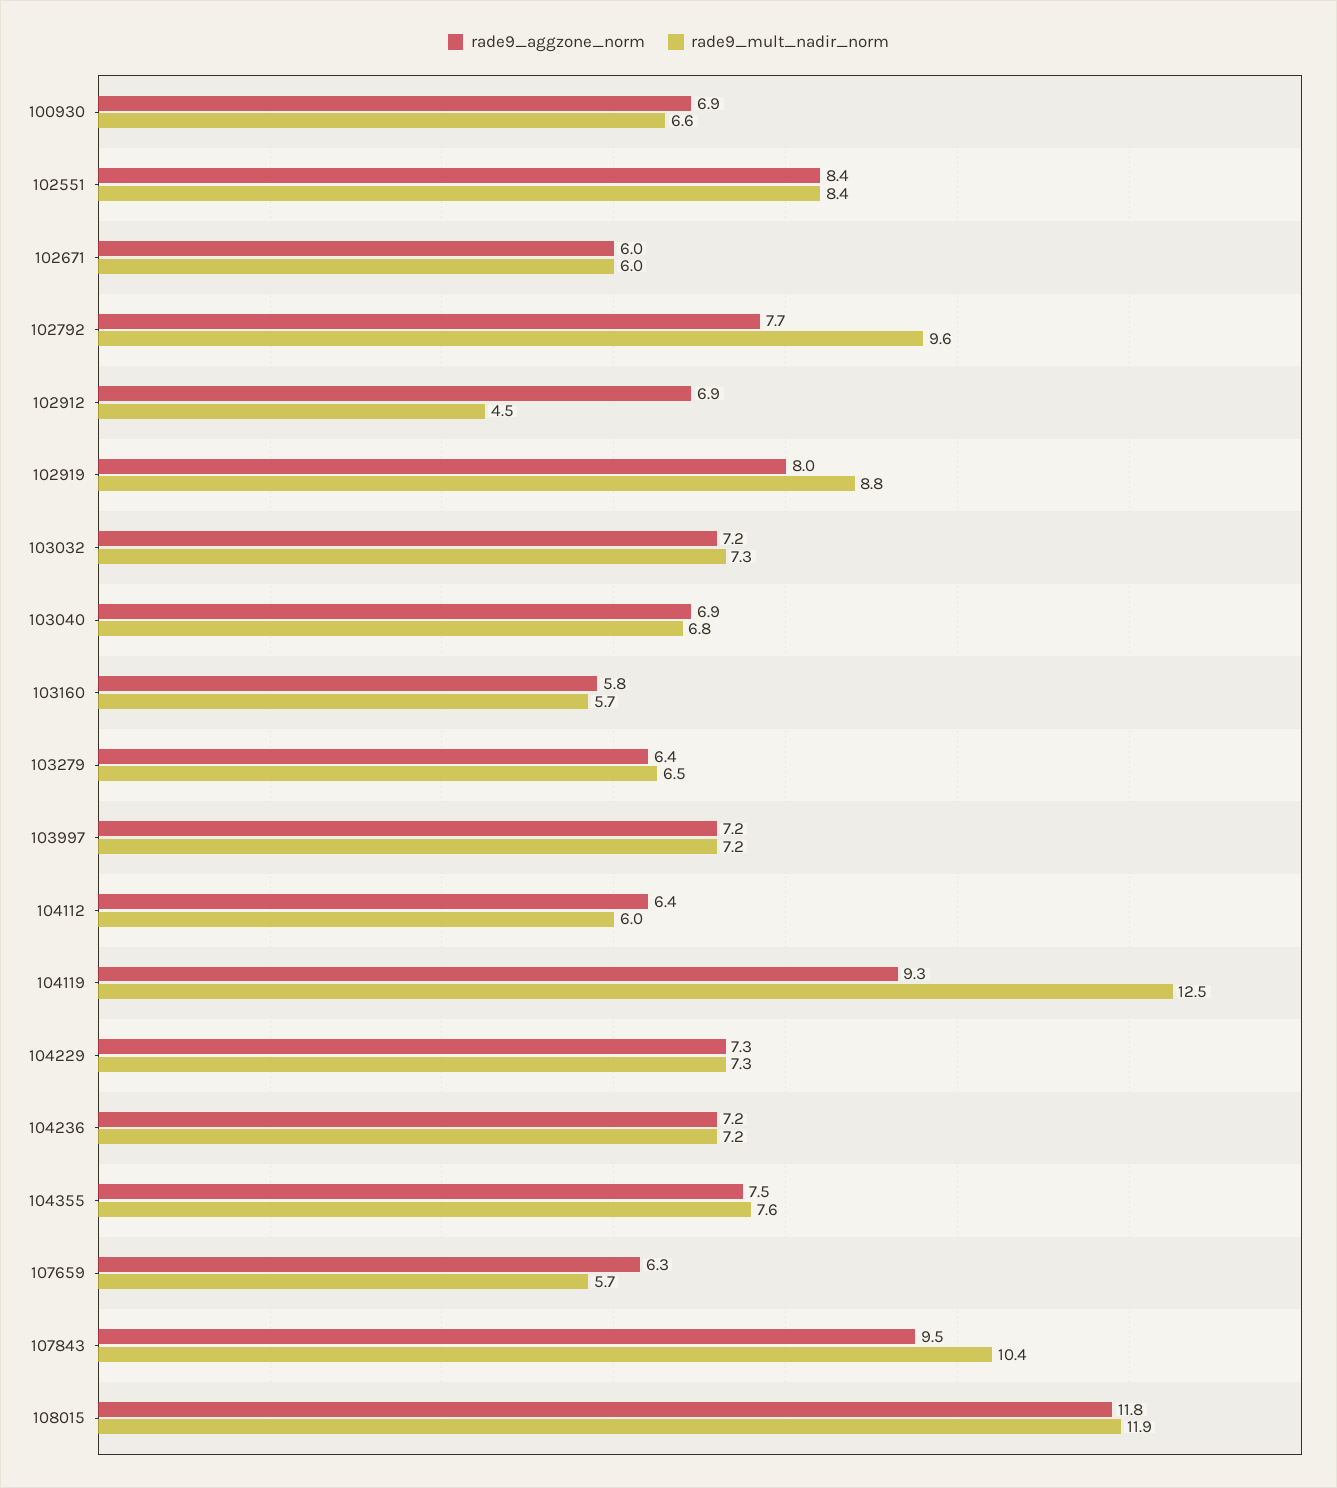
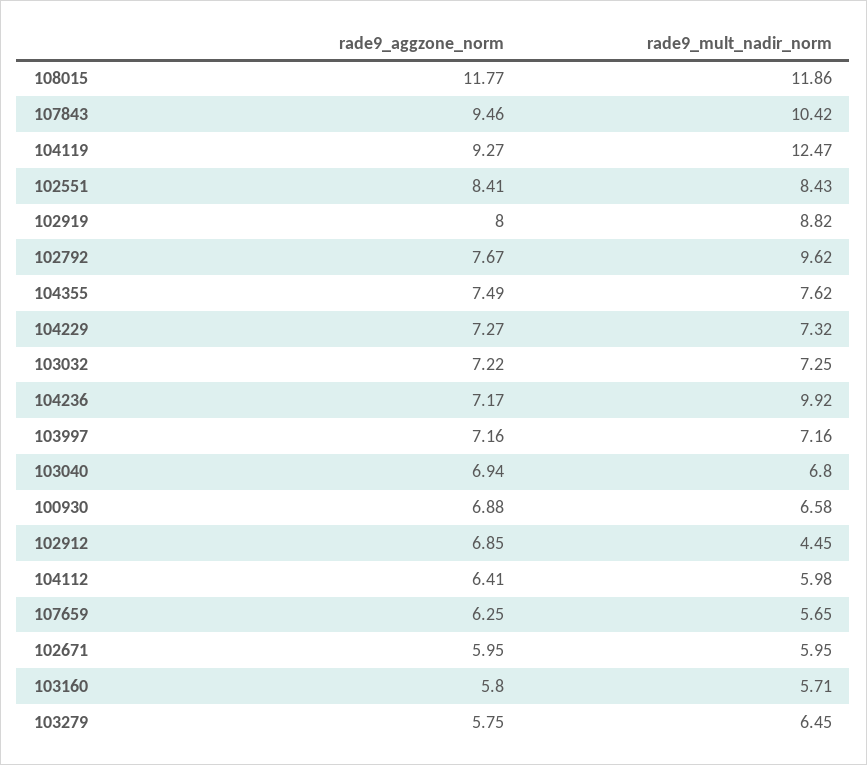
rade9_aggzone_norm, 103279: 6.4 -> 5.75
rade9_mult_nadir_norm, 104236: 7.2 -> 9.92

